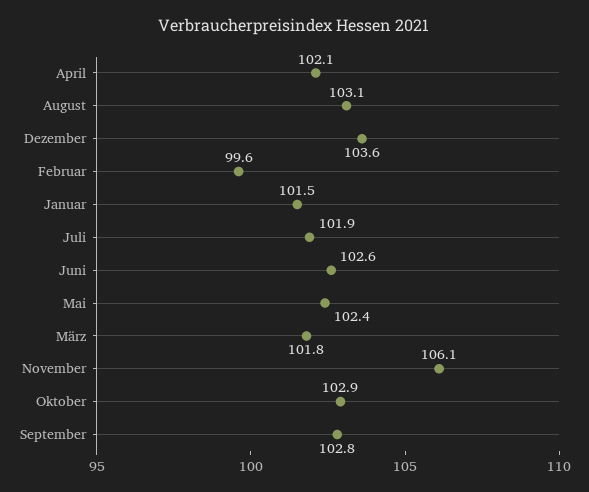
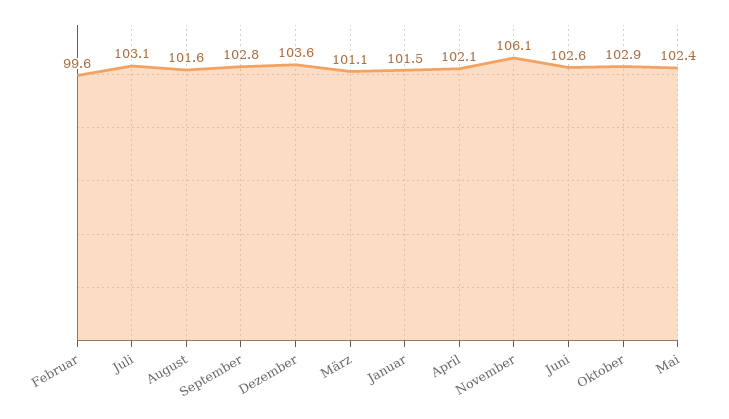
August: 103.1 -> 101.6
Juli: 101.9 -> 103.1
März: 101.8 -> 101.1

